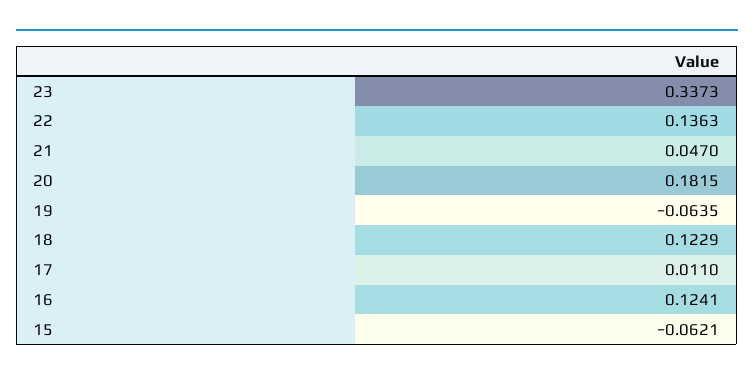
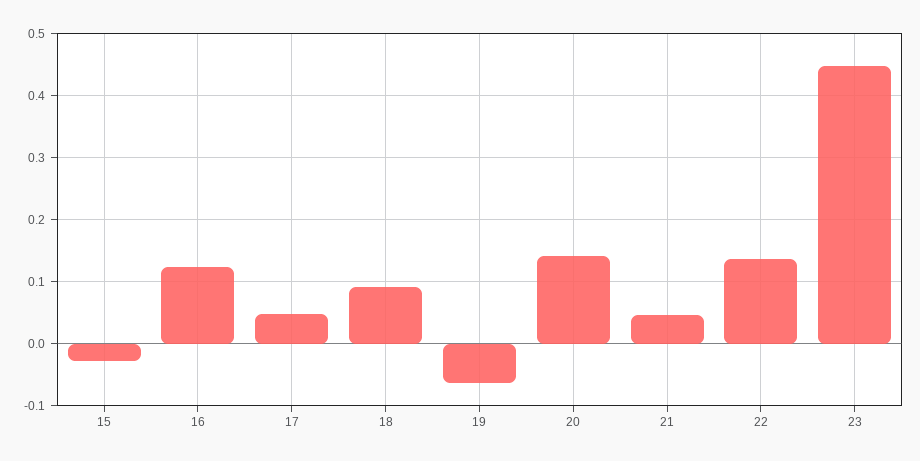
23: 0.3373 -> 0.45
20: 0.1815 -> 0.14
18: 0.1229 -> 0.09
17: 0.011 -> 0.05
15: -0.0621 -> -0.03

